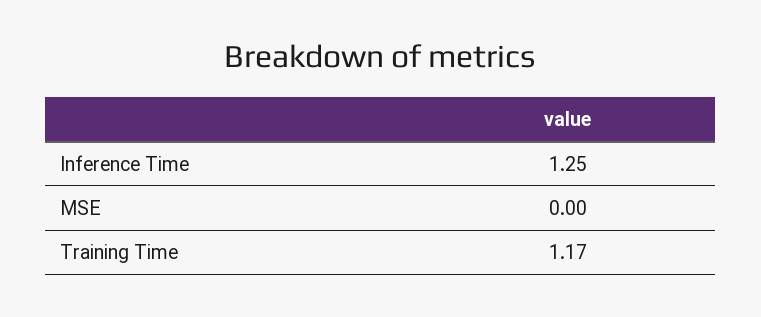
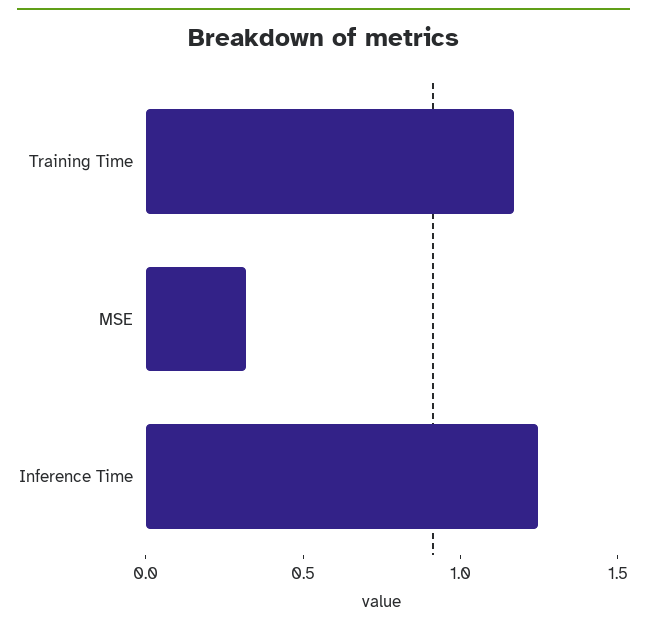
MSE: 0 -> 0.3

